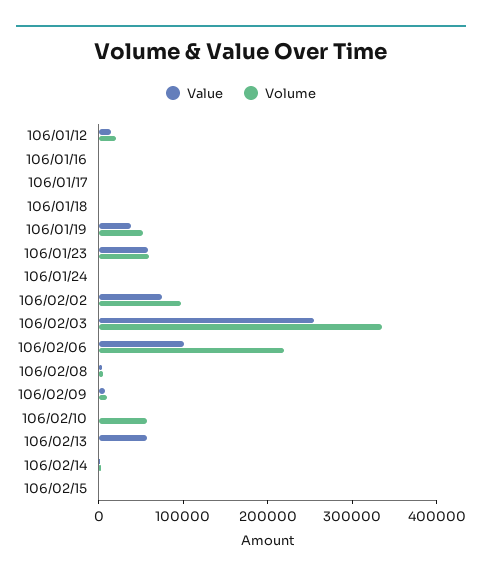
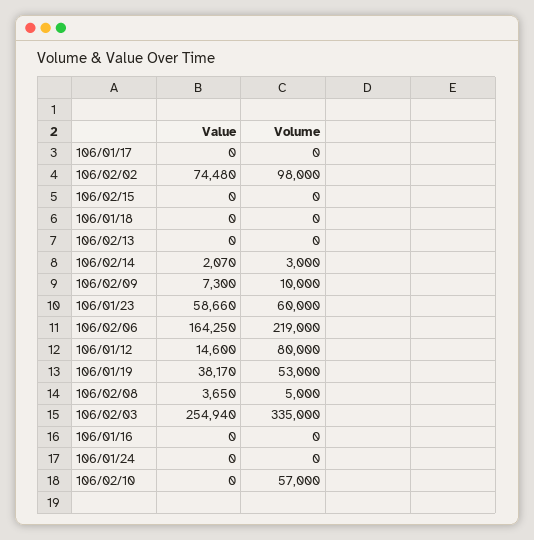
Volume, 106/01/12: 20000 -> 80000
Value, 106/02/06: 100000 -> 164250
Value, 106/02/13: 60000 -> 0

